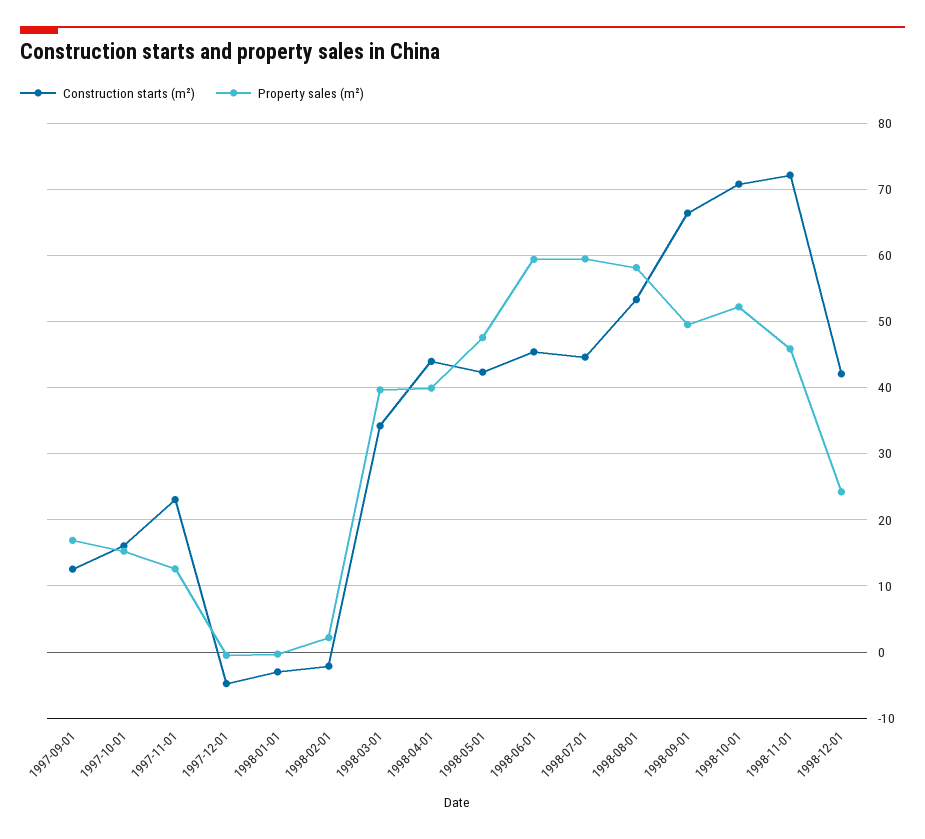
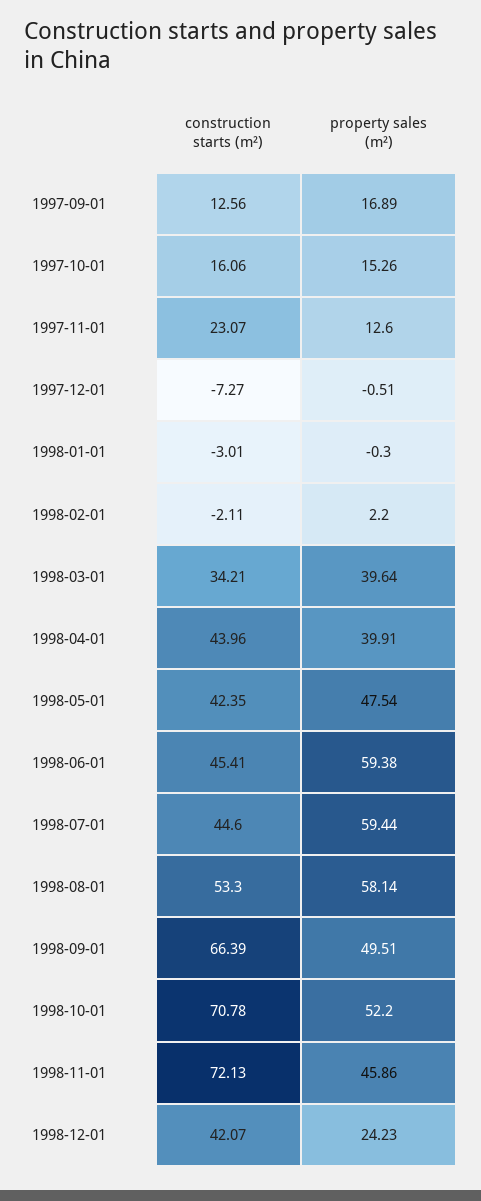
Construction starts (m²), 1997-12-01: -5 -> -7.27

